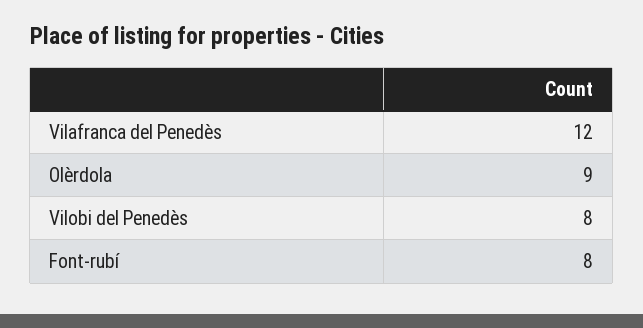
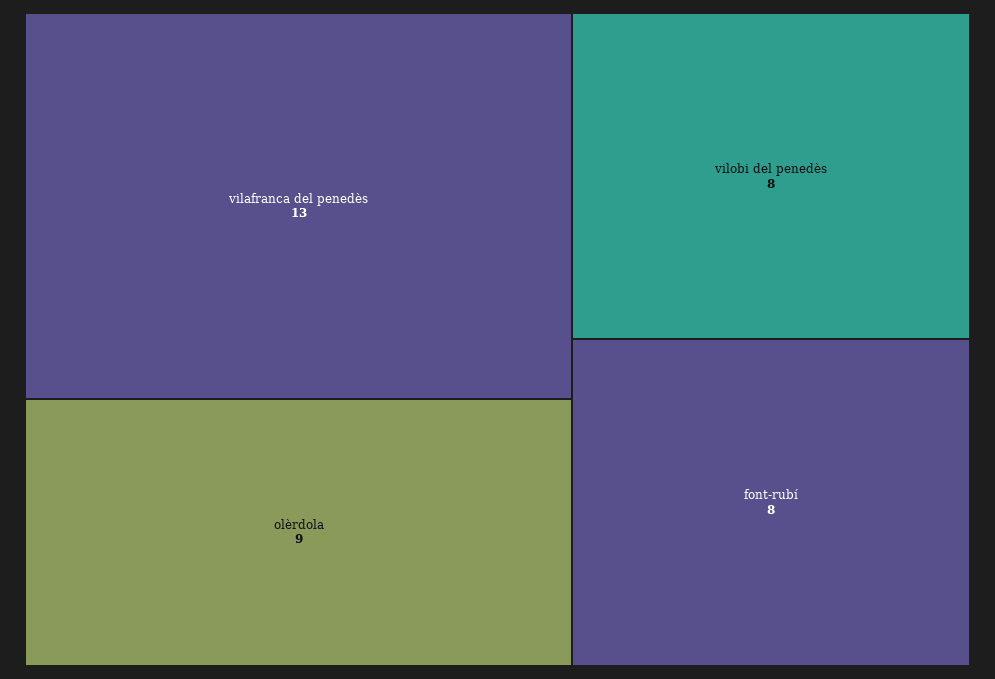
Vilafranca del Penedès: 12 -> 13

